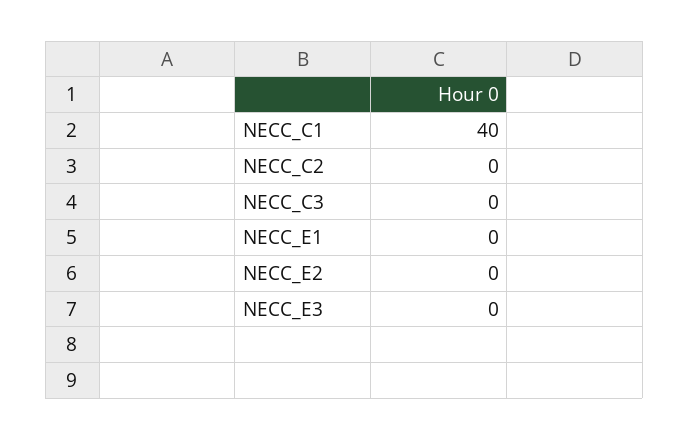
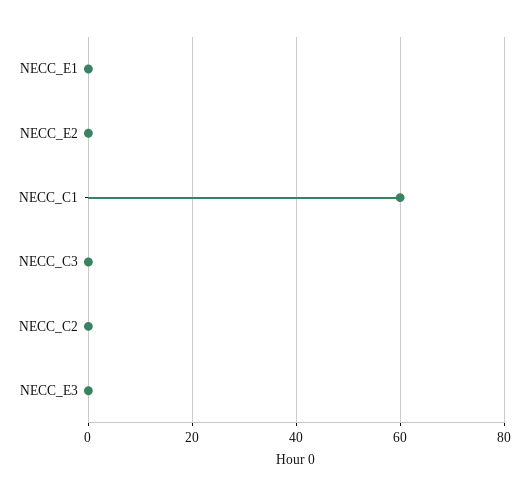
NECC_C1: 40 -> 60

